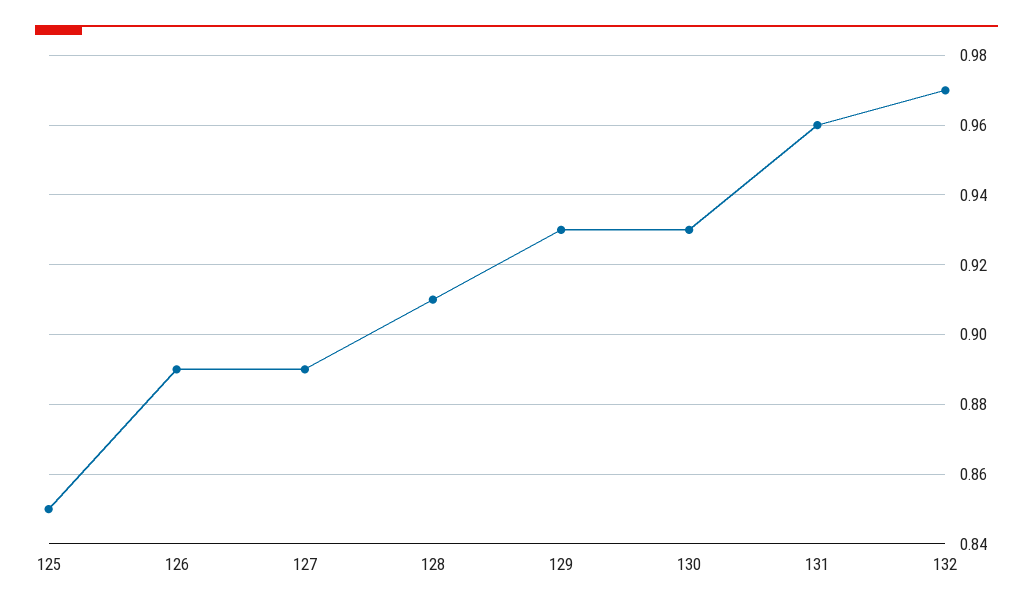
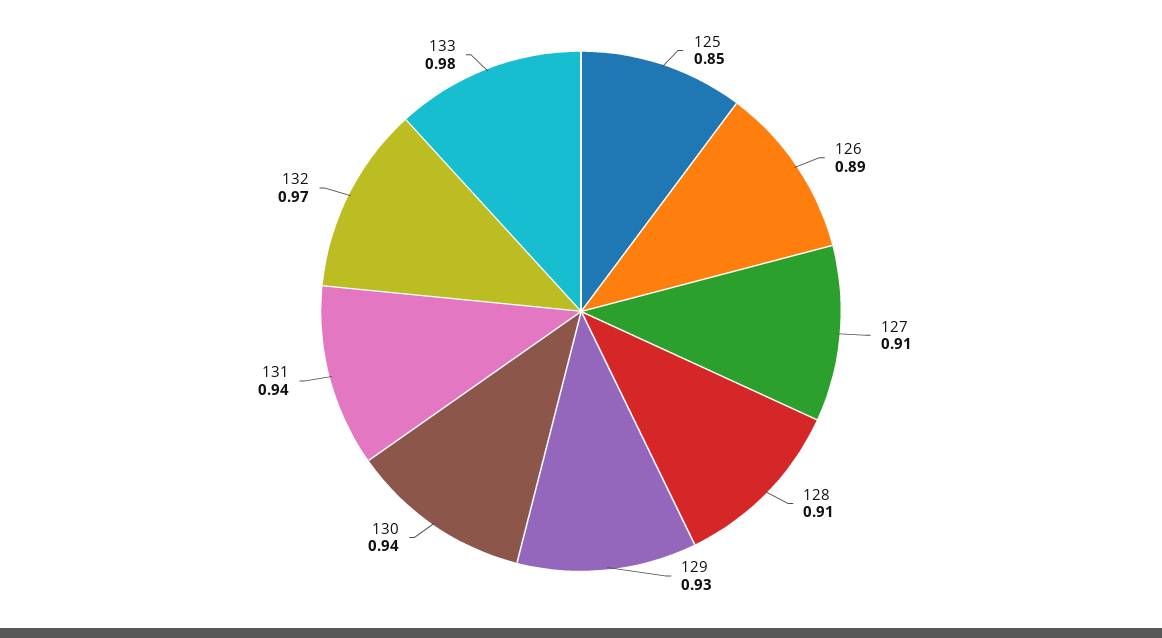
127: 0.89 -> 0.91
130: 0.93 -> 0.94
131: 0.96 -> 0.94
133: none -> 0.98

